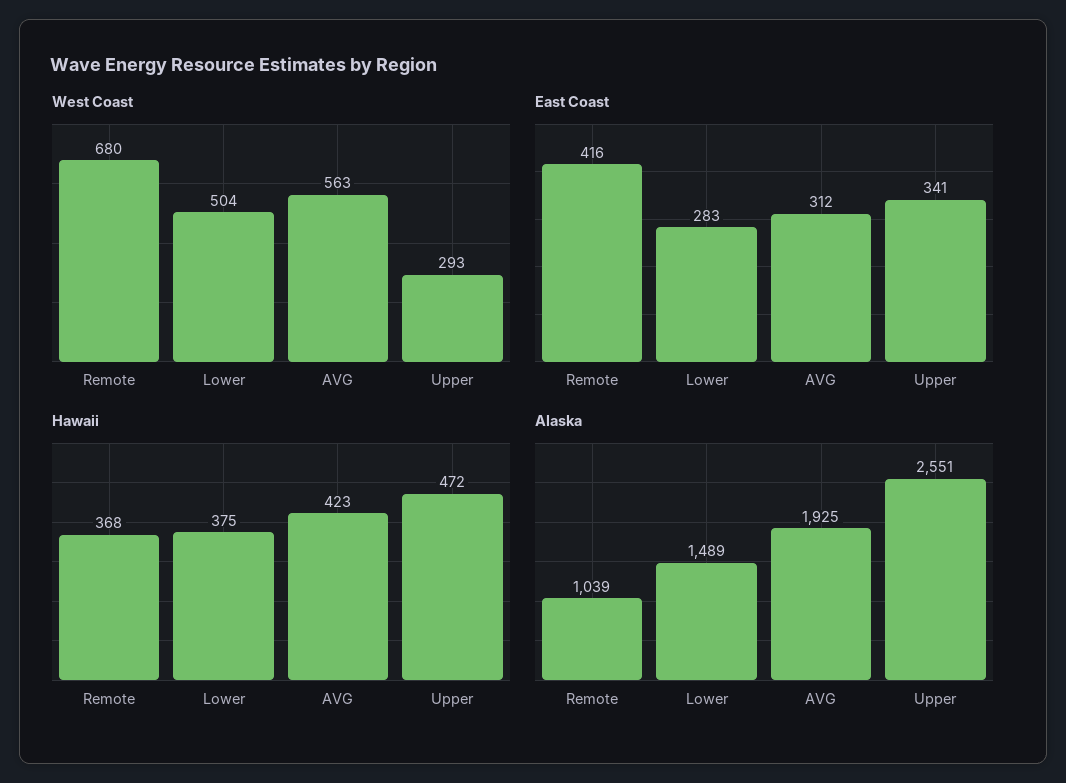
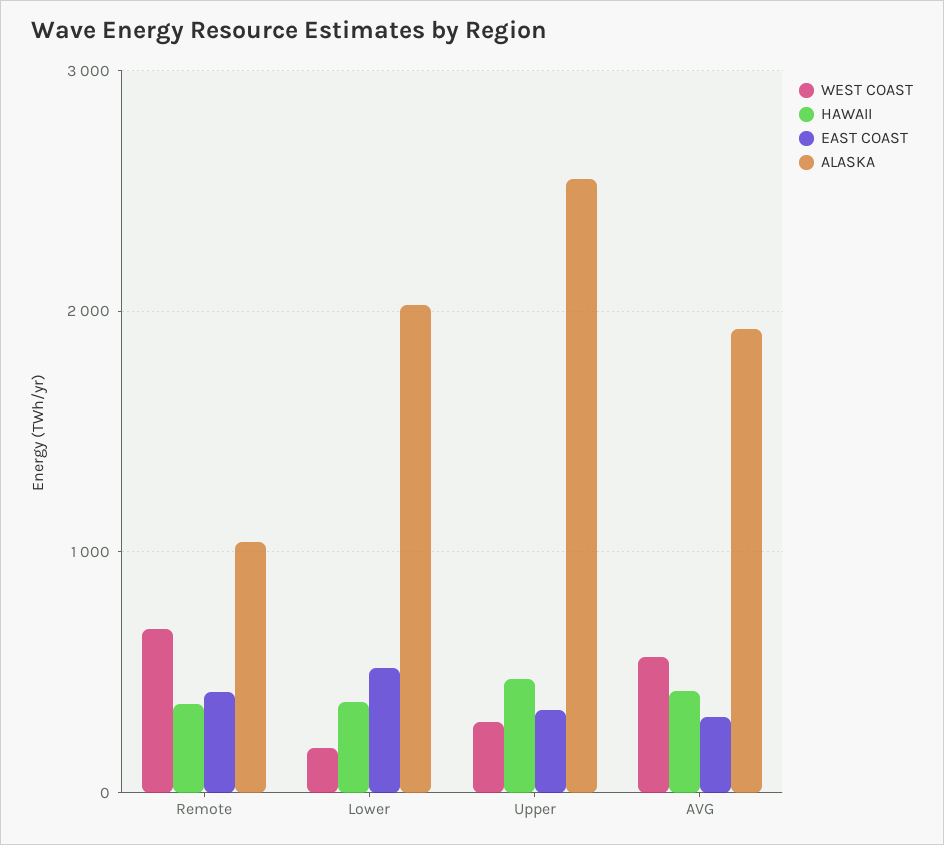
West Coast, Lower: 504 -> 200
East Coast, Lower: 283 -> 500
Alaska, Lower: 1489 -> 2000

